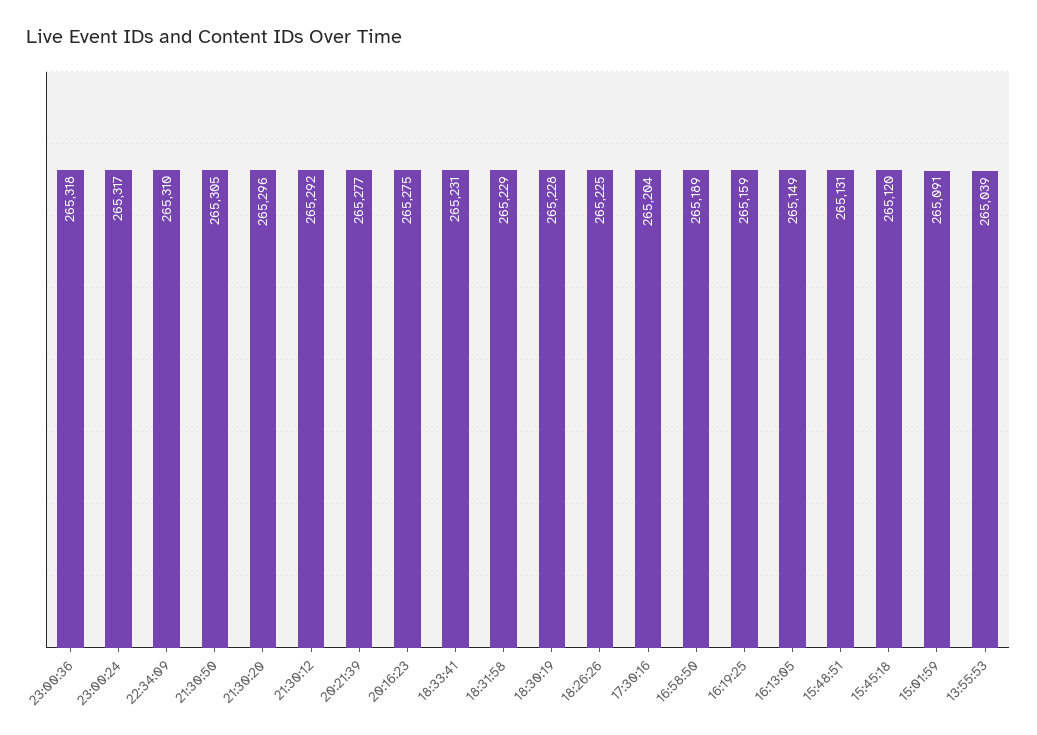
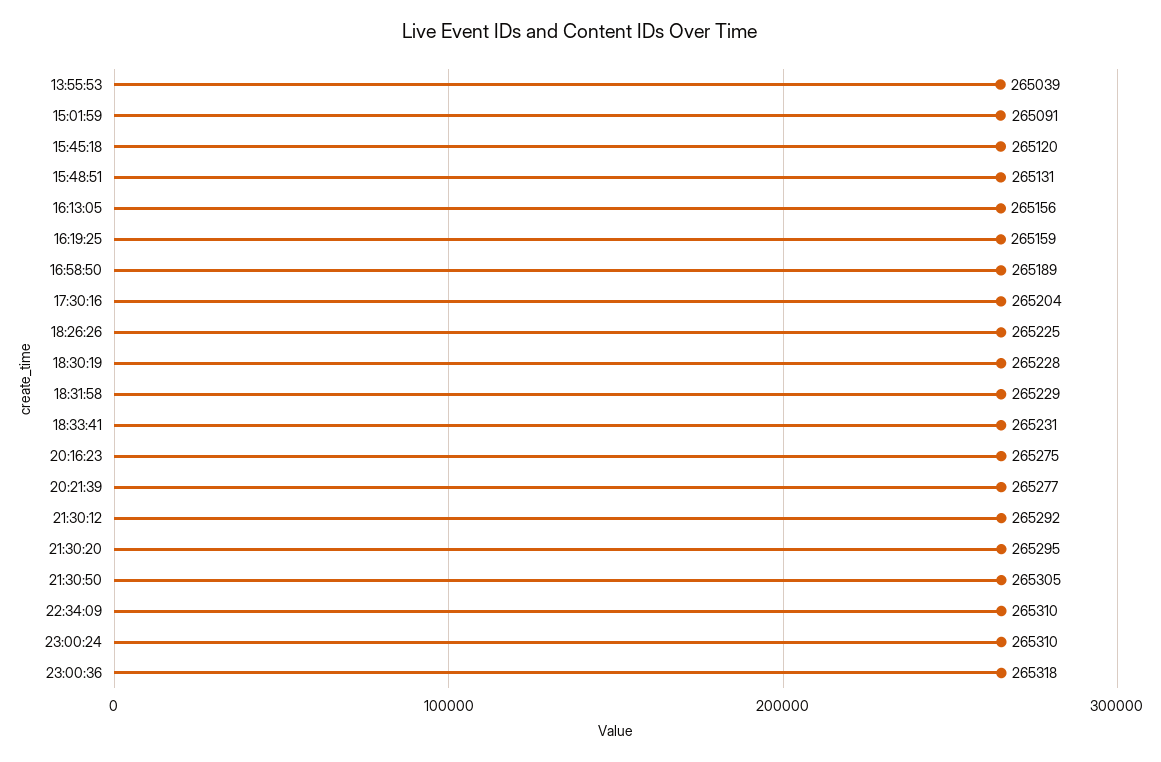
23:00:24: 265317 -> 265310
21:30:20: 265296 -> 265295
16:13:05: 265149 -> 265156

